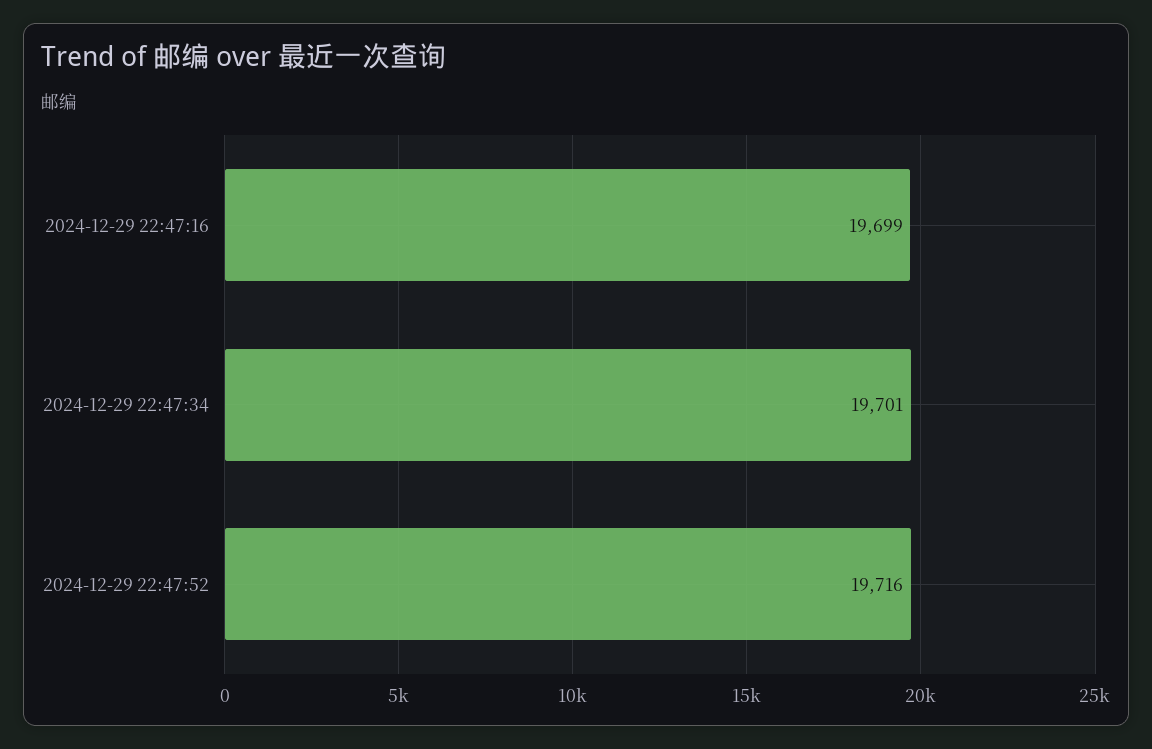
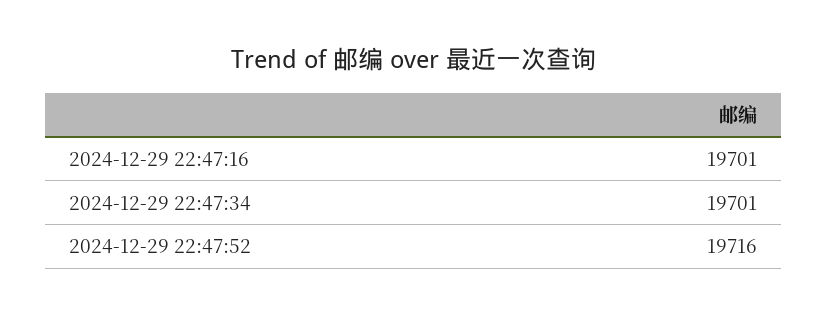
2024-12-29 22:47:16: 19699 -> 19701

